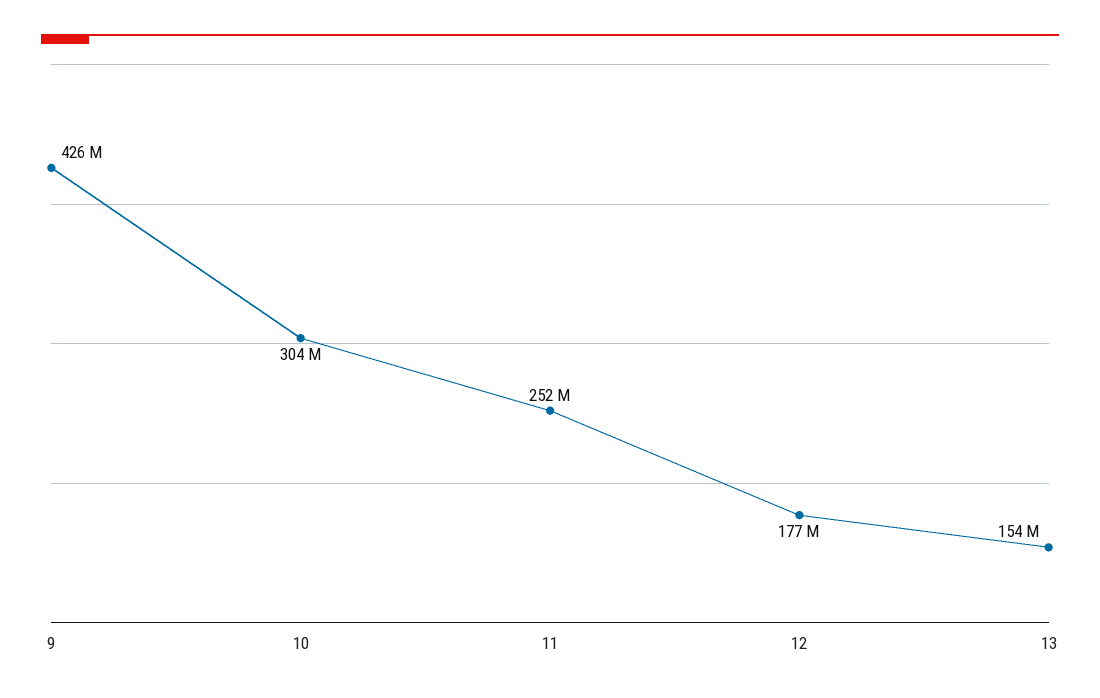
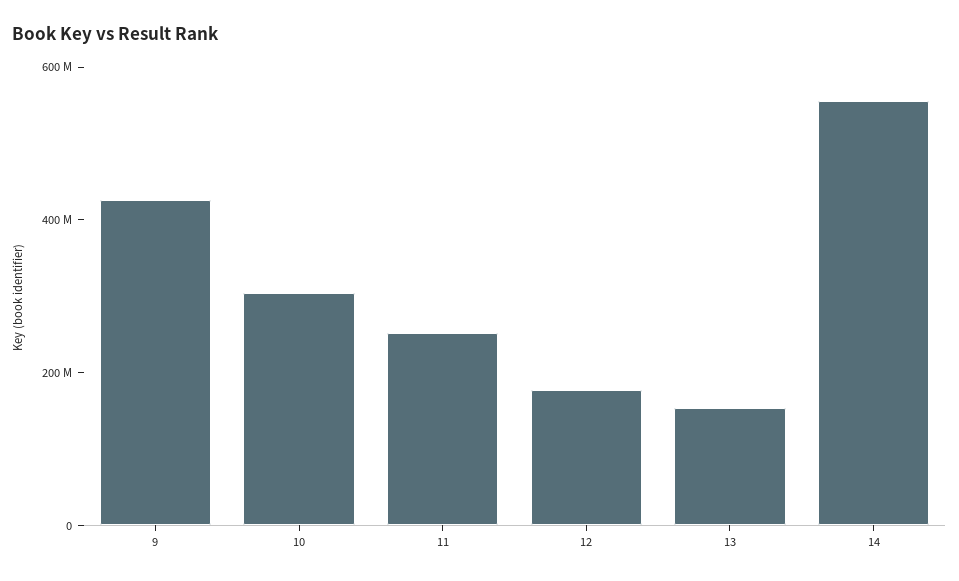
14: none -> 550000000

